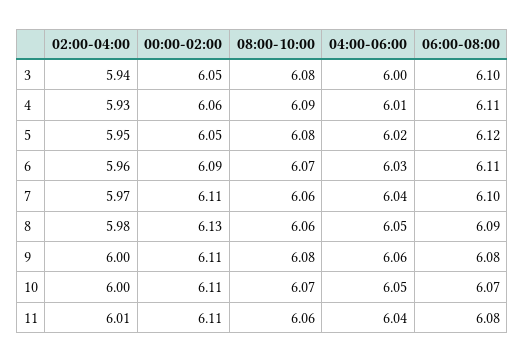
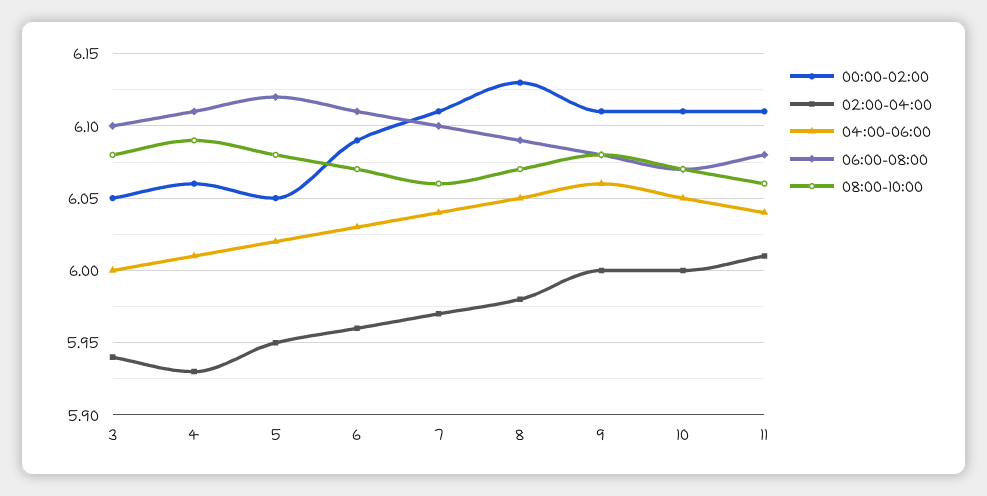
08:00-10:00, 8: 6.06 -> 6.07

